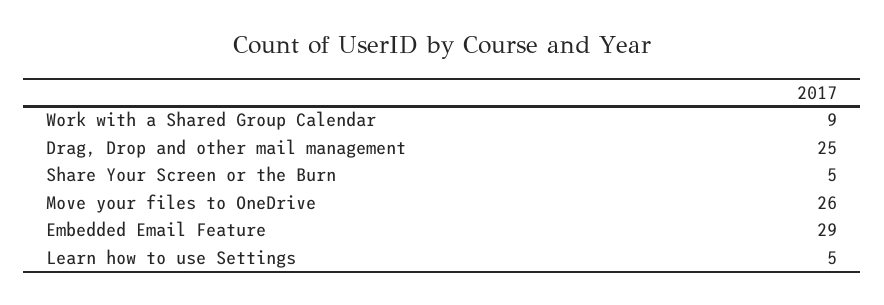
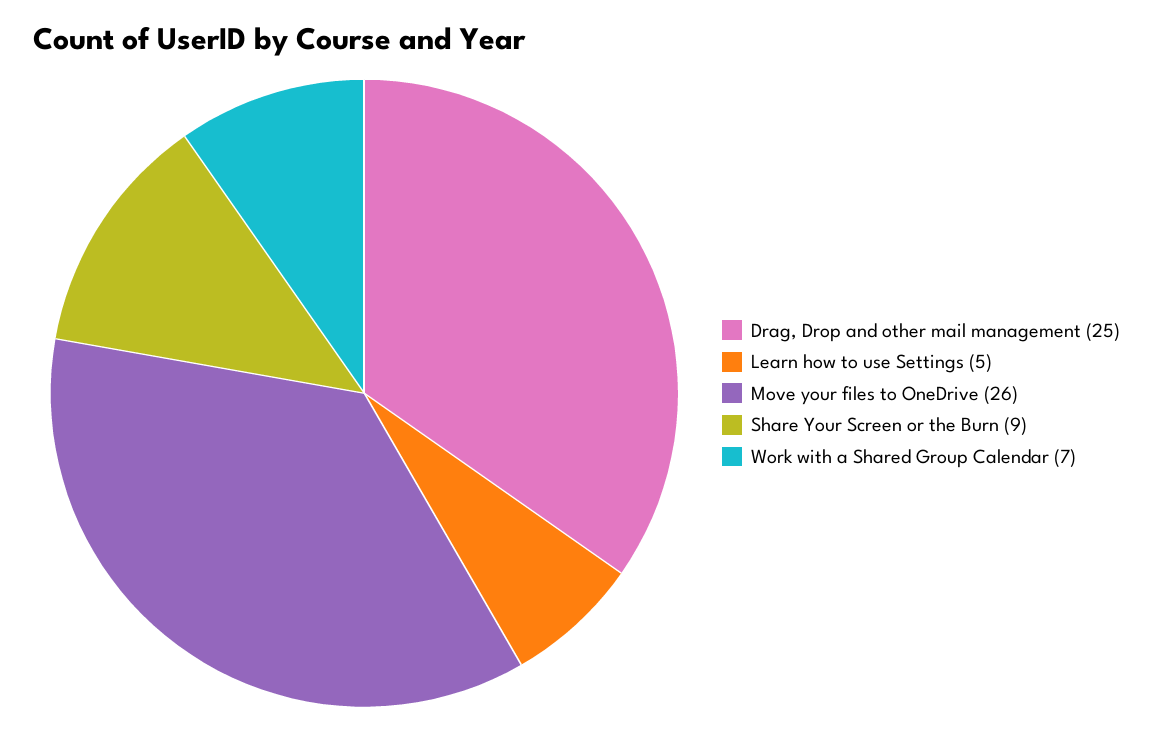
Work with a Shared Group Calendar: 9 -> 7
Share Your Screen or the Burn: 5 -> 9
Embedded Email Feature: 29 -> none

